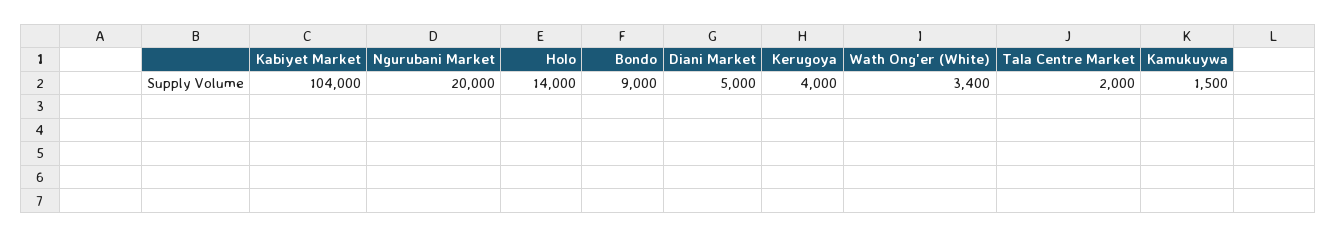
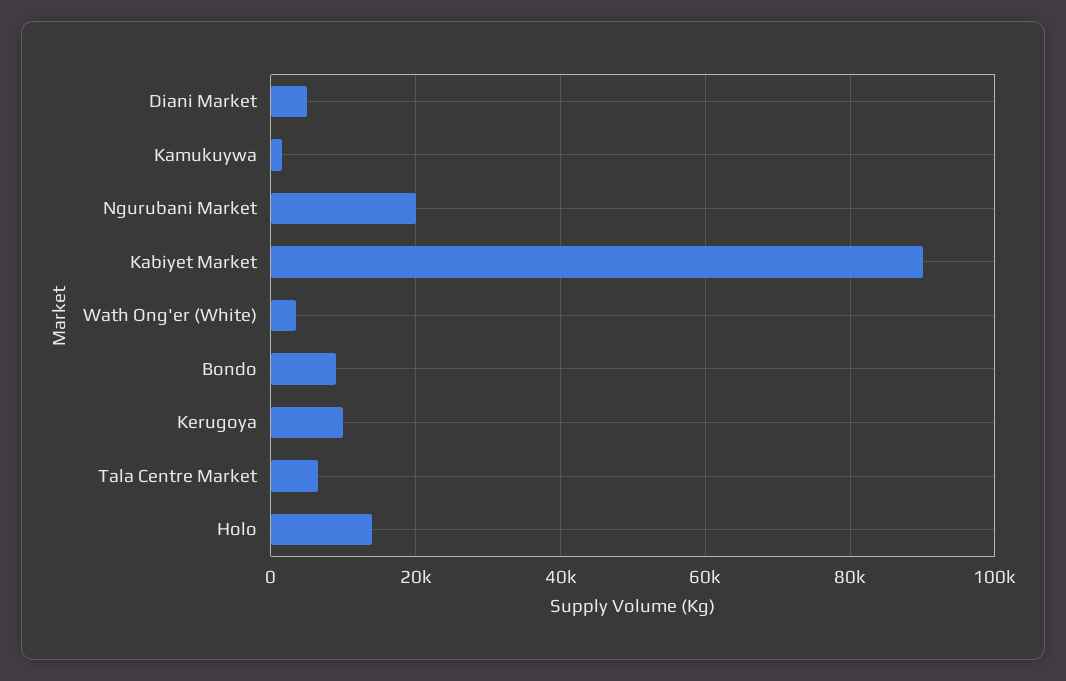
Kabiyet Market: 104000 -> 90000
Kerugoya: 4000 -> 10000
Tala Centre Market: 2000 -> 6000

